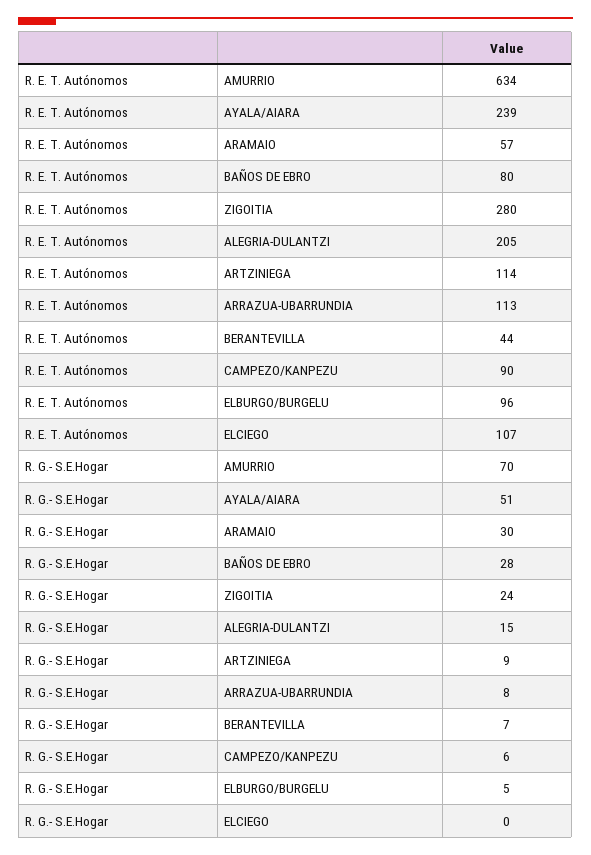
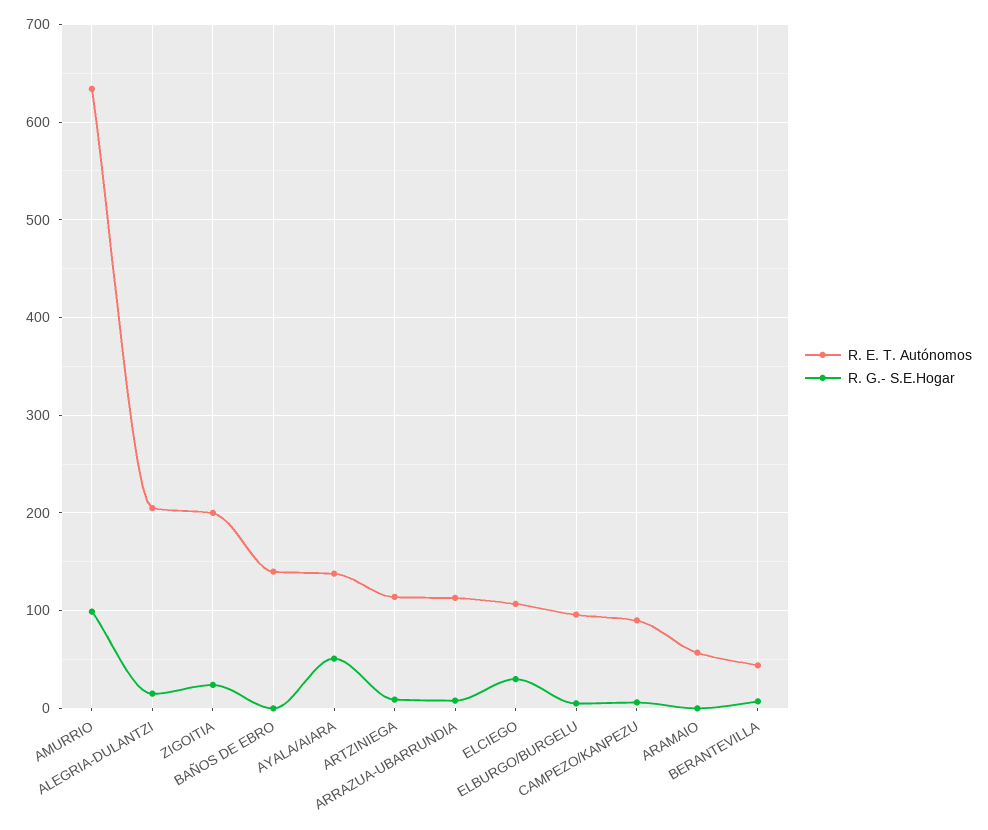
R. E. T. Autónomos, AYALA/AIARA: 239 -> 140
R. E. T. Autónomos, BAÑOS DE EBRO: 80 -> 140
R. E. T. Autónomos, ZIGOITIA: 280 -> 200
R. G.- S.E.Hogar, AMURRIO: 70 -> 100
R. G.- S.E.Hogar, ARAMAIO: 30 -> 0
R. G.- S.E.Hogar, BAÑOS DE EBRO: 28 -> 0
R. G.- S.E.Hogar, ELCIEGO: 0 -> 30

